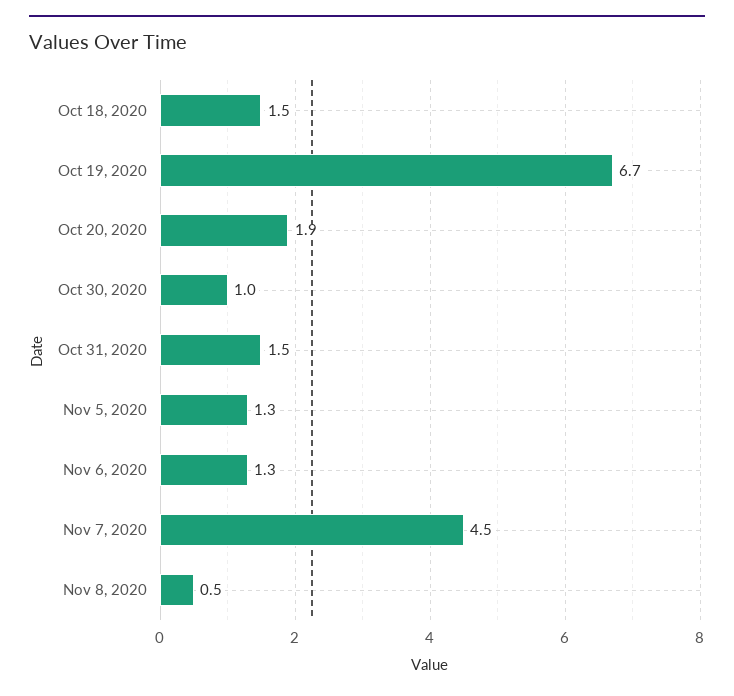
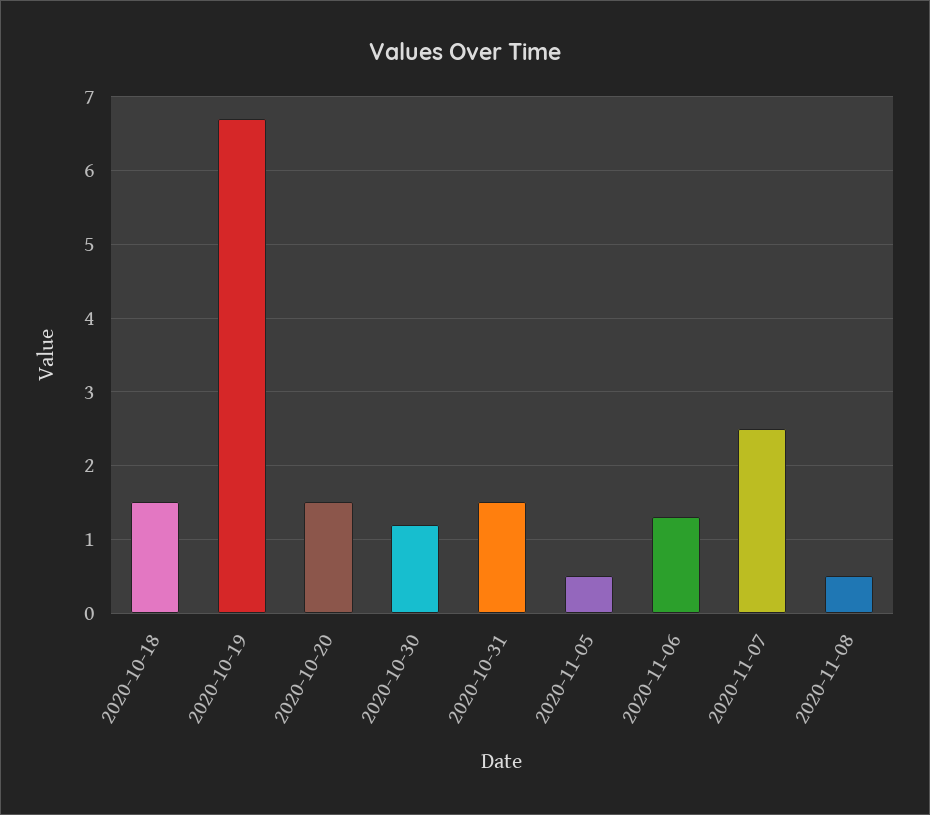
Oct 20, 2020: 1.9 -> 1.5
Oct 30, 2020: 1 -> 1.2
Nov 5, 2020: 1.3 -> 0.5
Nov 7, 2020: 4.5 -> 2.5

